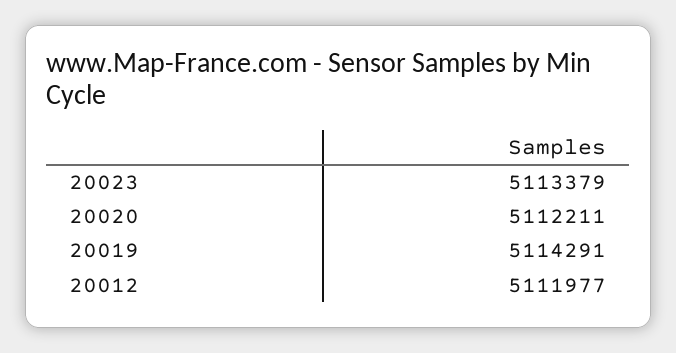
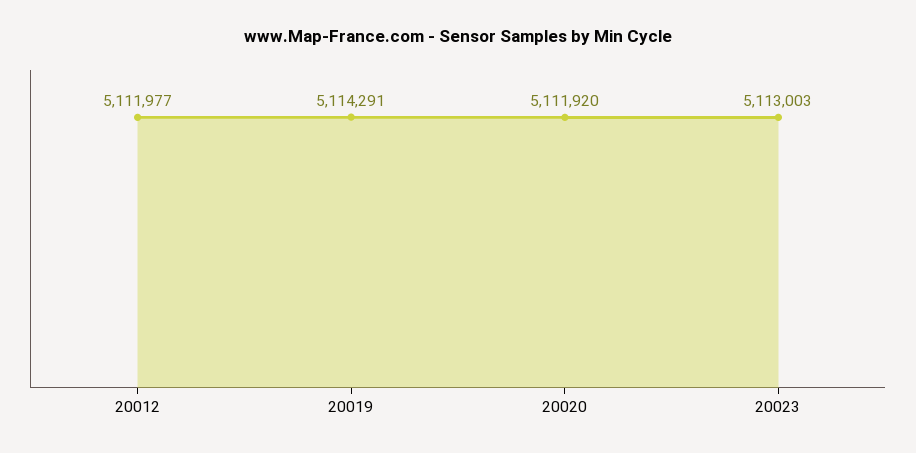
20023: 5113379 -> 5113003
20020: 5112211 -> 5111920

